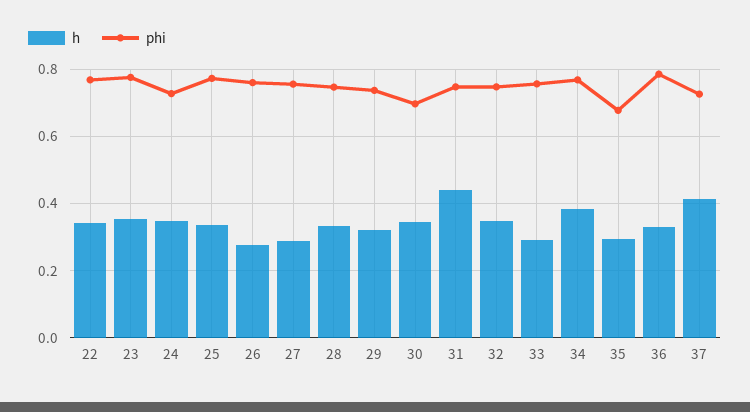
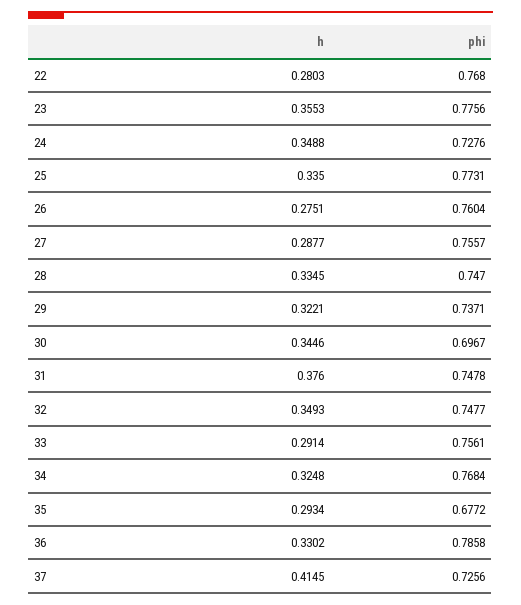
h, 22: 0.34 -> 0.2803
h, 31: 0.44 -> 0.376
h, 34: 0.38 -> 0.3248

